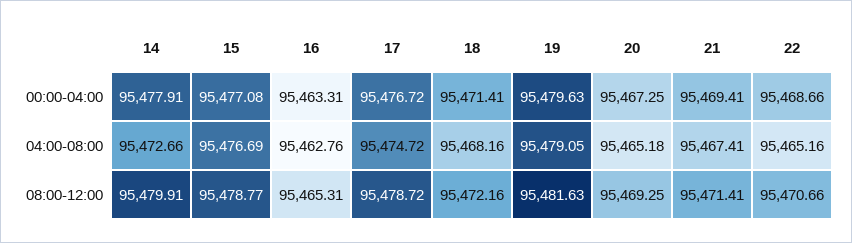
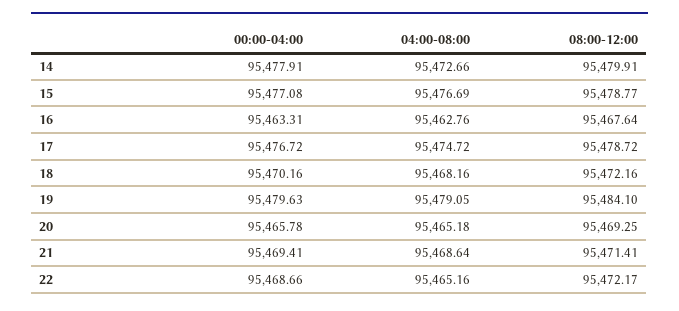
18, 00:00-04:00: 95471.41 -> 95470.16
20, 00:00-04:00: 95467.25 -> 95465.78
21, 04:00-08:00: 95467.41 -> 95468.64
16, 08:00-12:00: 95465.31 -> 95467.64
19, 08:00-12:00: 95481.63 -> 95484.1
22, 08:00-12:00: 95470.66 -> 95472.17

